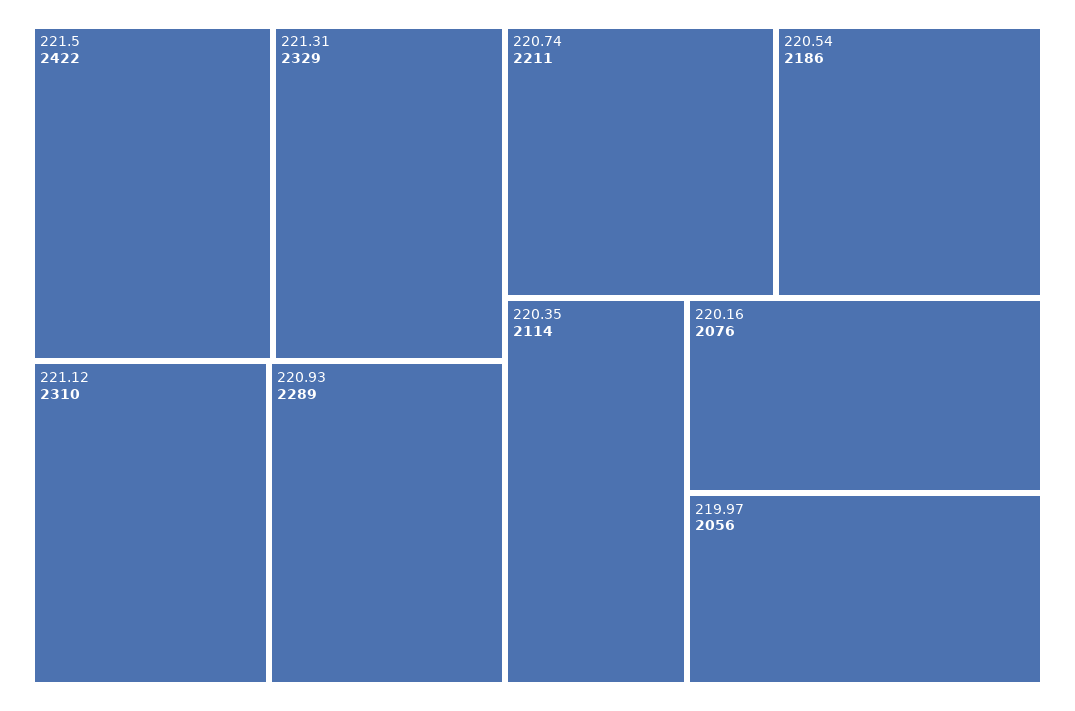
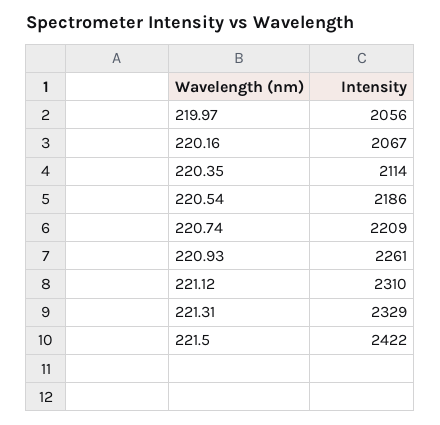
220.93: 2289 -> 2261
220.74: 2211 -> 2209
220.16: 2076 -> 2067

